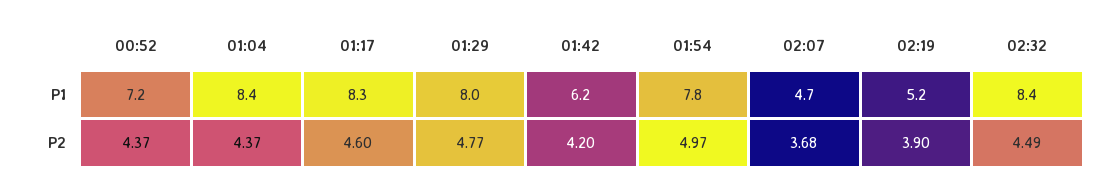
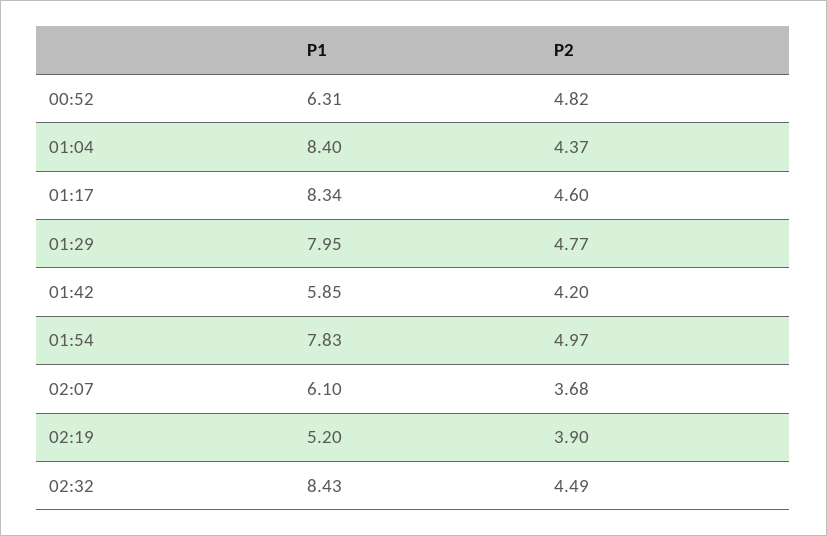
00:52, P1: 7.2 -> 6.31
01:42, P1: 6.2 -> 5.85
02:07, P1: 4.7 -> 6.1
00:52, P2: 4.37 -> 4.82

